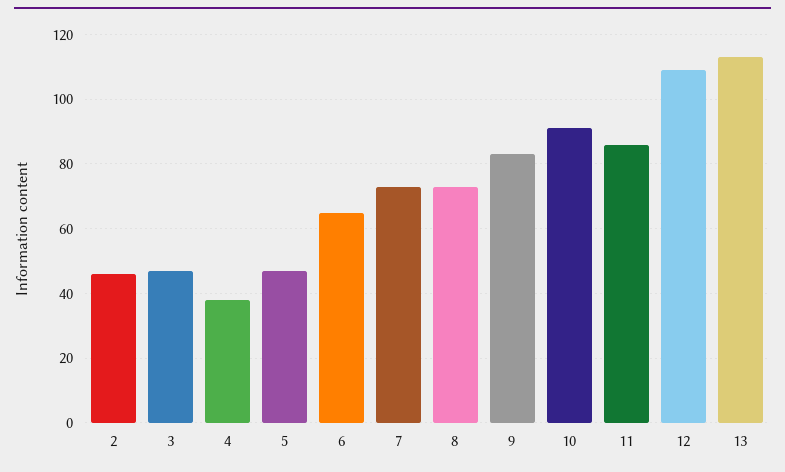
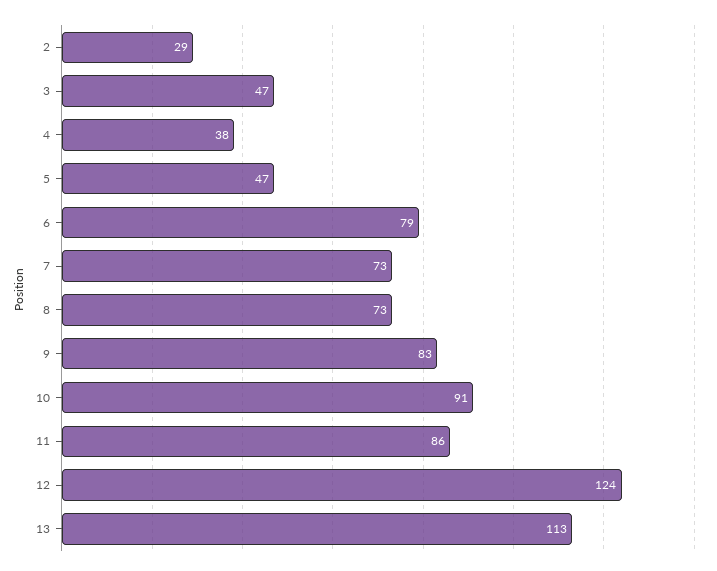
2: 45 -> 29
6: 65 -> 79
12: 110 -> 124

